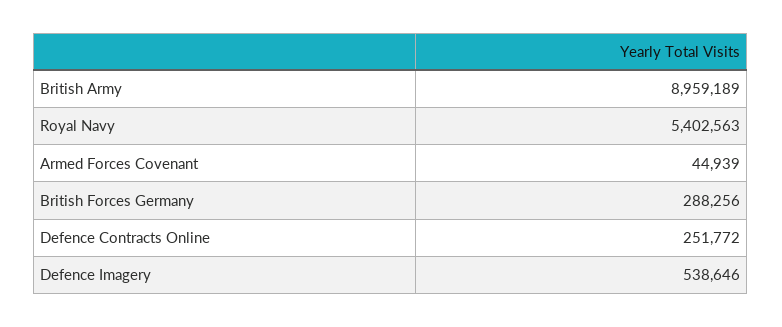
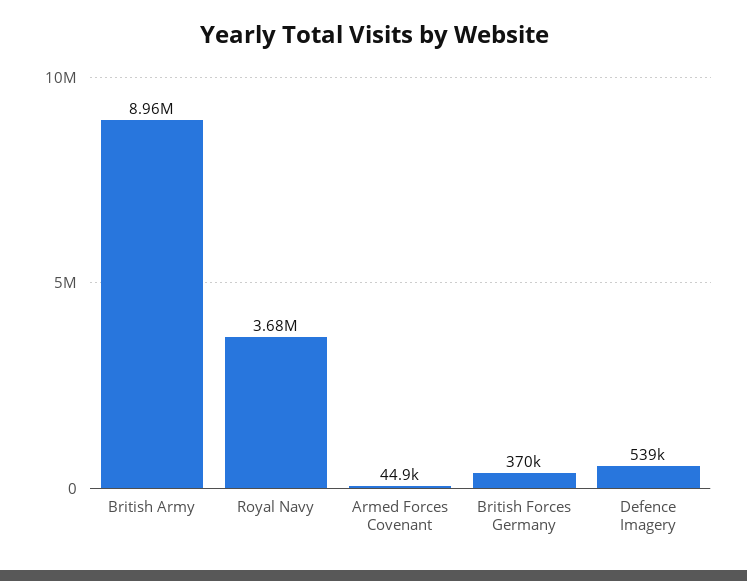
Royal Navy: 5402563 -> 3680000
British Forces Germany: 288256 -> 370000
Defence Contracts Online: 251772 -> none

